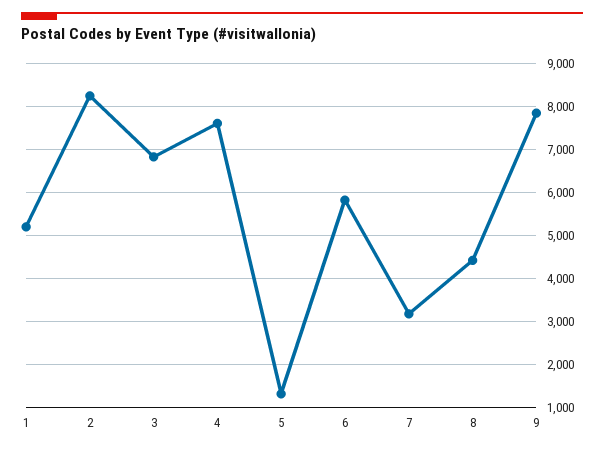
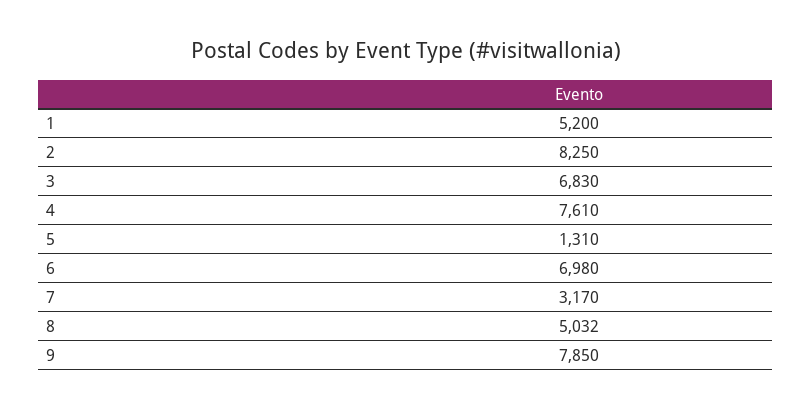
6: 5800 -> 6980
8: 4400 -> 5032

